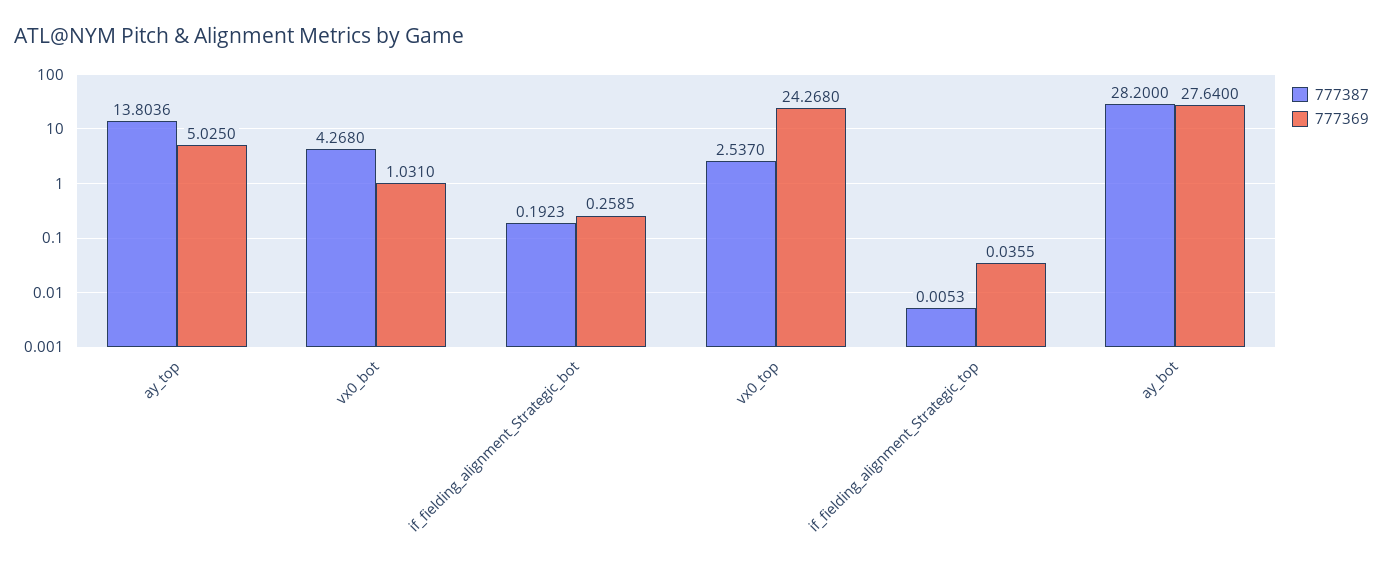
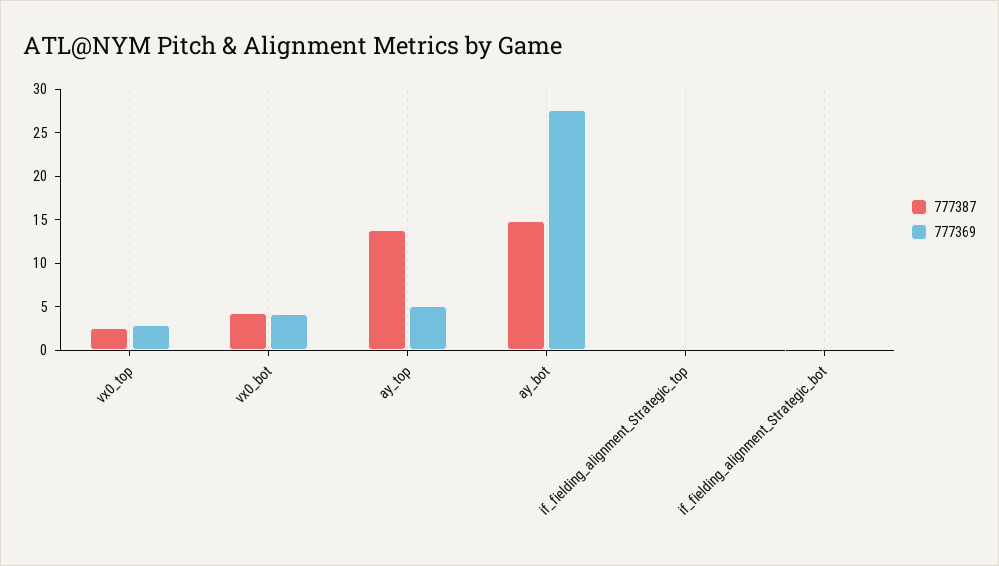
777369, vx0_bot: 1.031 -> 4
777369, vx0_top: 24.268 -> 3
777387, ay_bot: 28.2 -> 15

